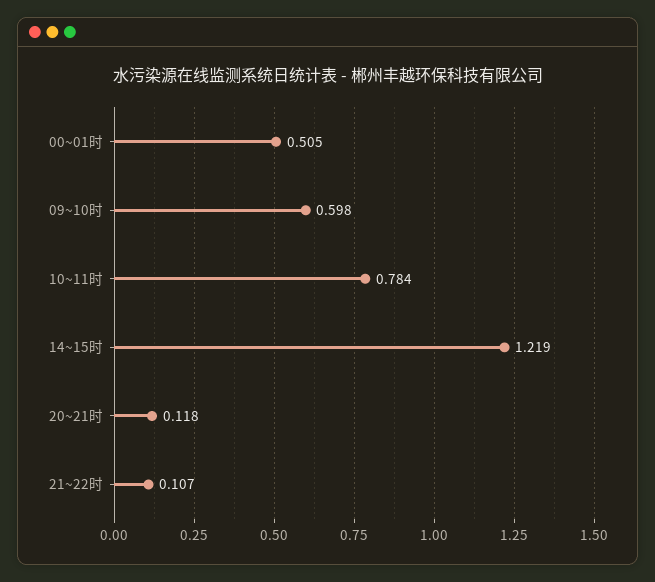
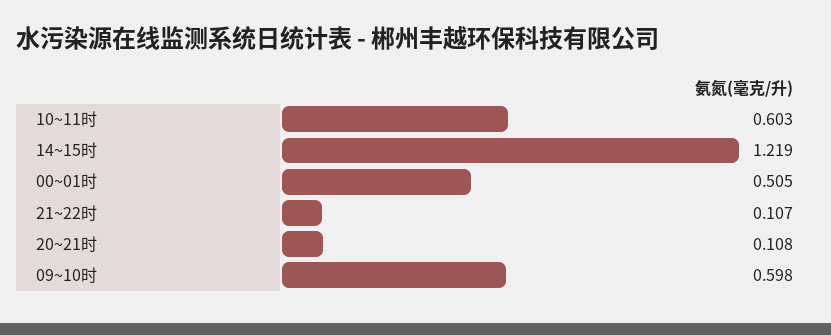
10~11时: 0.784 -> 0.603
20~21时: 0.118 -> 0.108

